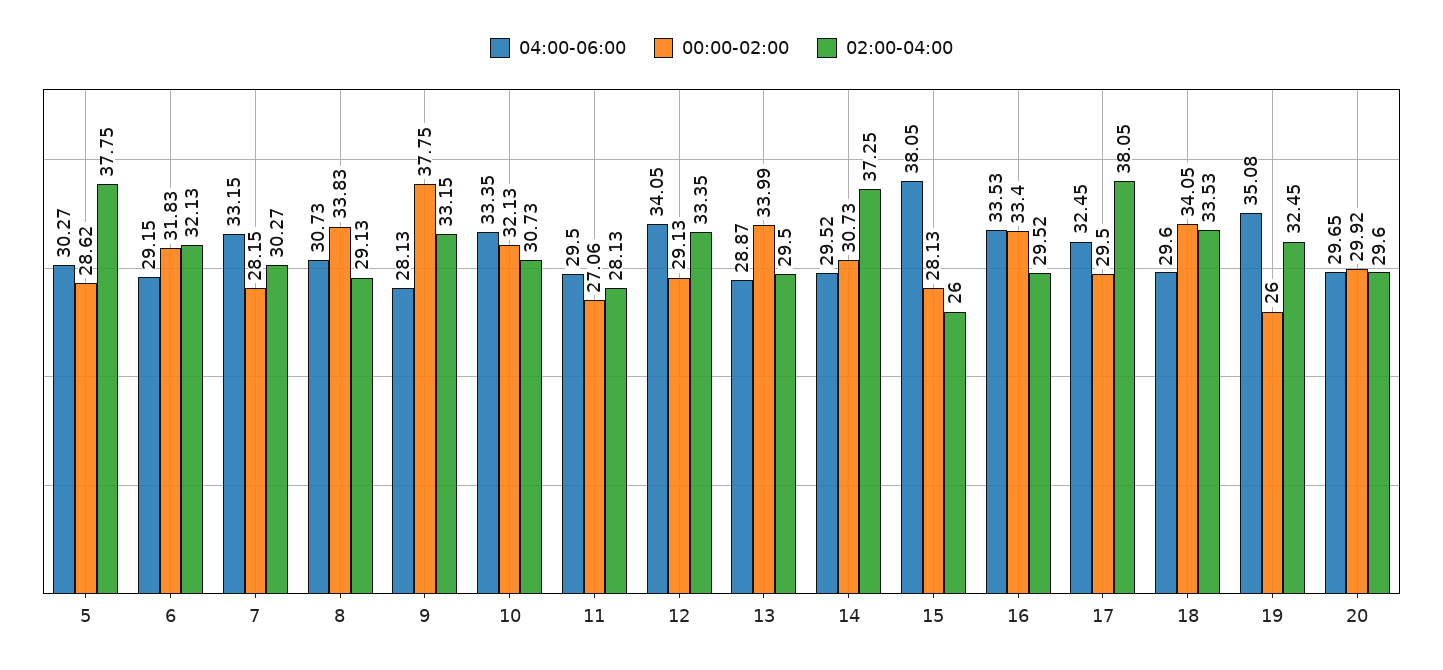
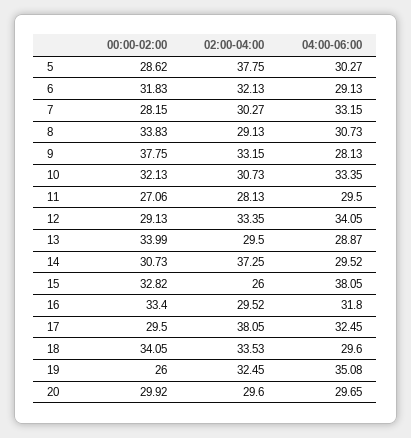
04:00-06:00, 6: 29.15 -> 29.13
00:00-02:00, 15: 28.13 -> 32.82
04:00-06:00, 16: 33.53 -> 31.8

